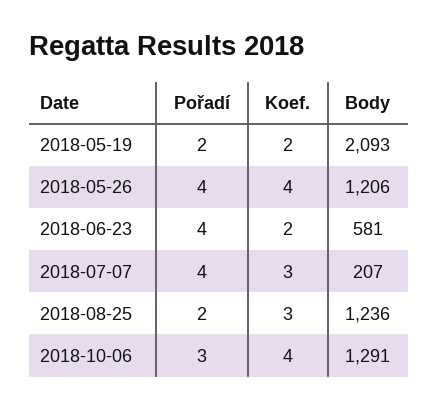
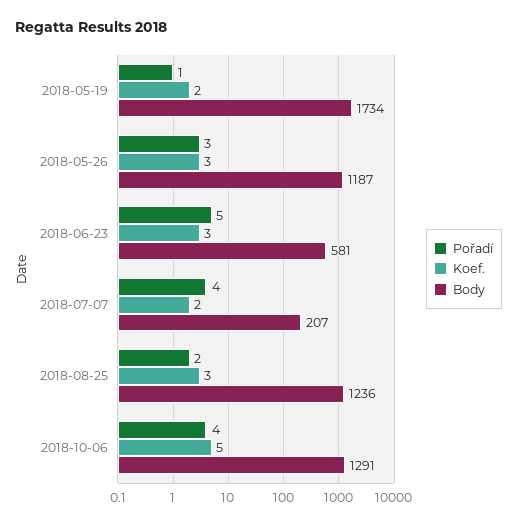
Pořadí, 2018-05-19: 2 -> 1
Body, 2018-05-19: 2093 -> 1734
Pořadí, 2018-05-26: 4 -> 3
Koef., 2018-05-26: 4 -> 3
Body, 2018-05-26: 1206 -> 1187
Pořadí, 2018-06-23: 4 -> 5
Koef., 2018-06-23: 2 -> 3
Koef., 2018-07-07: 3 -> 2
Pořadí, 2018-10-06: 3 -> 4
Koef., 2018-10-06: 4 -> 5

